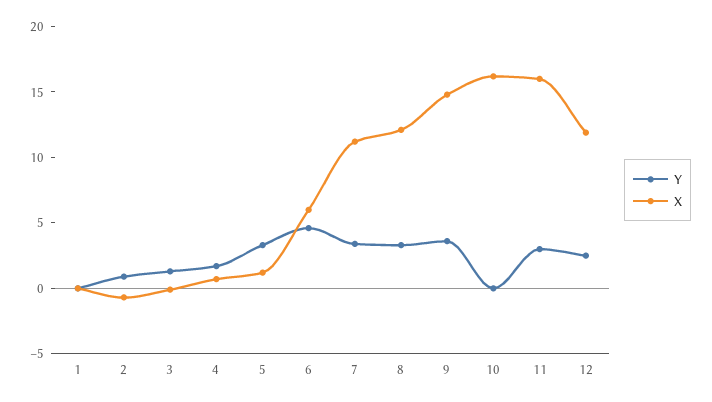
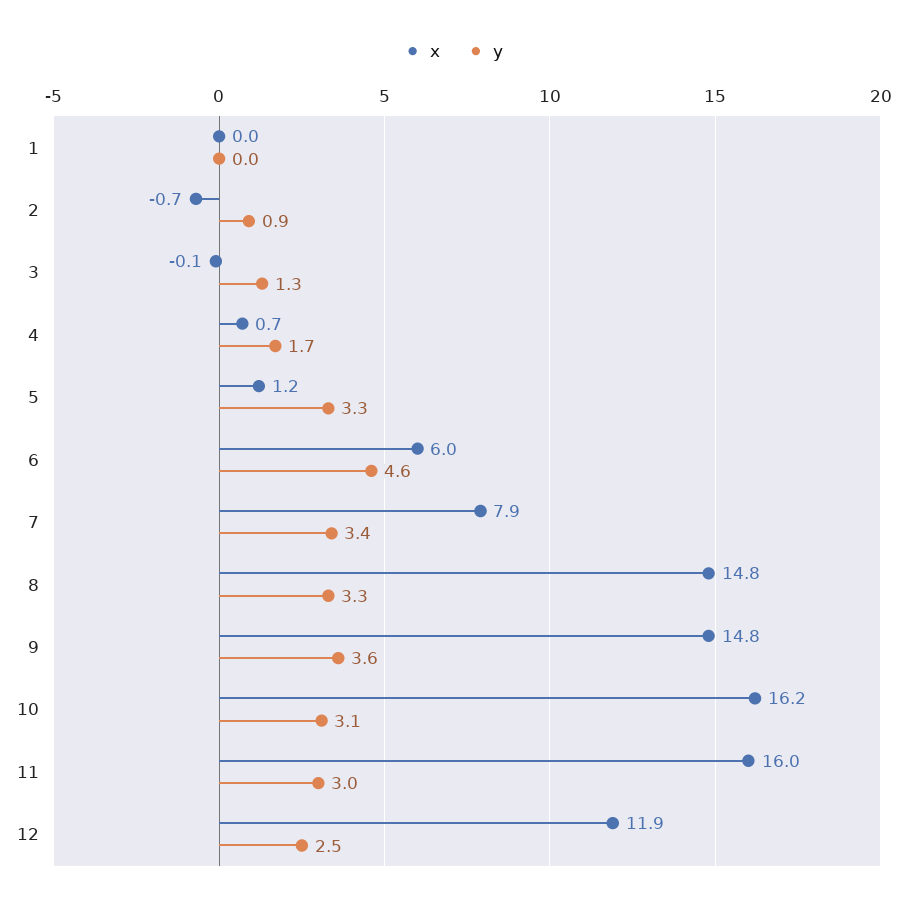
X, 7: 11 -> 7.9
X, 8: 12 -> 14.8
Y, 10: 0 -> 3.1

